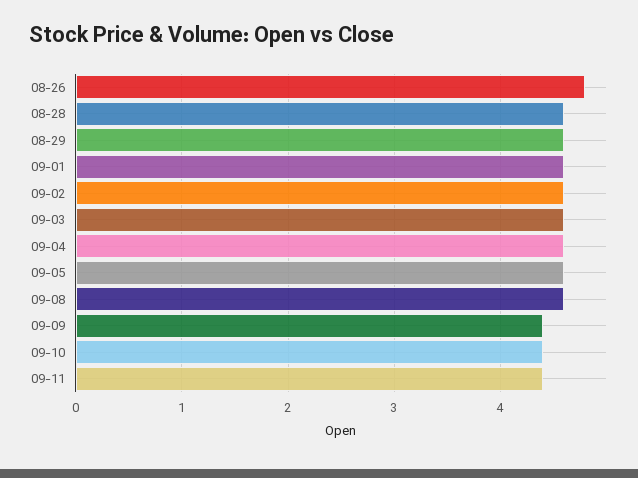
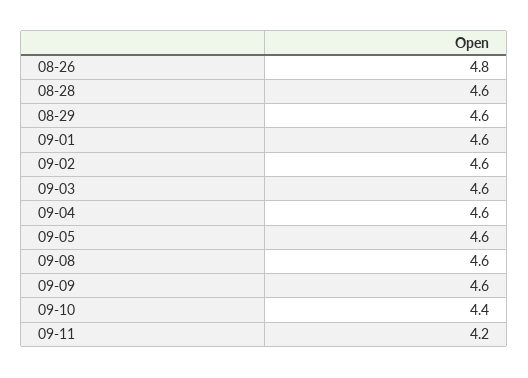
09-09: 4.4 -> 4.6
09-11: 4.4 -> 4.2

